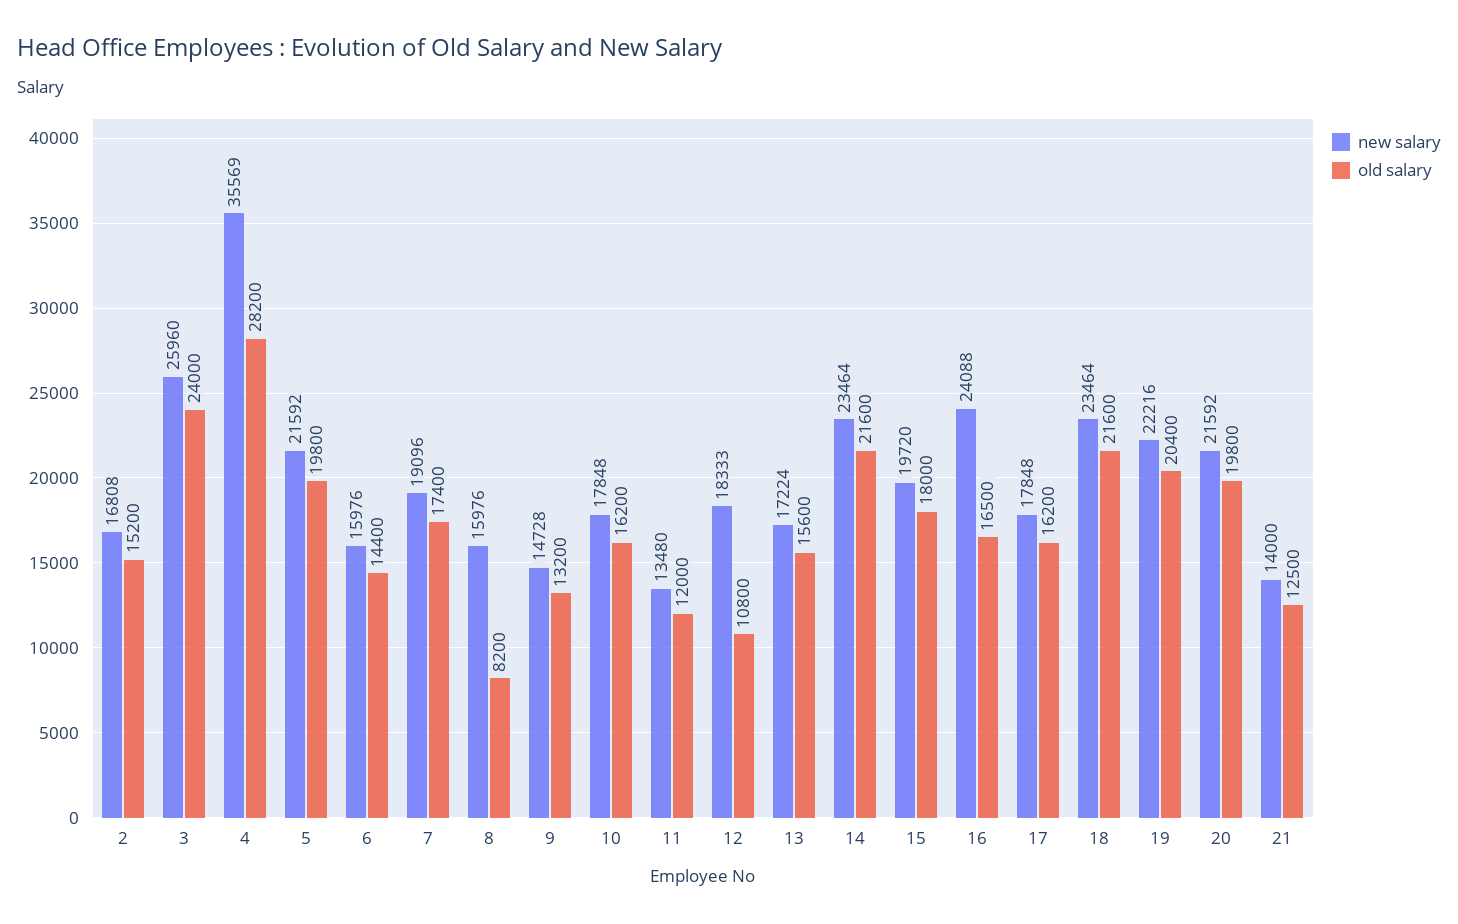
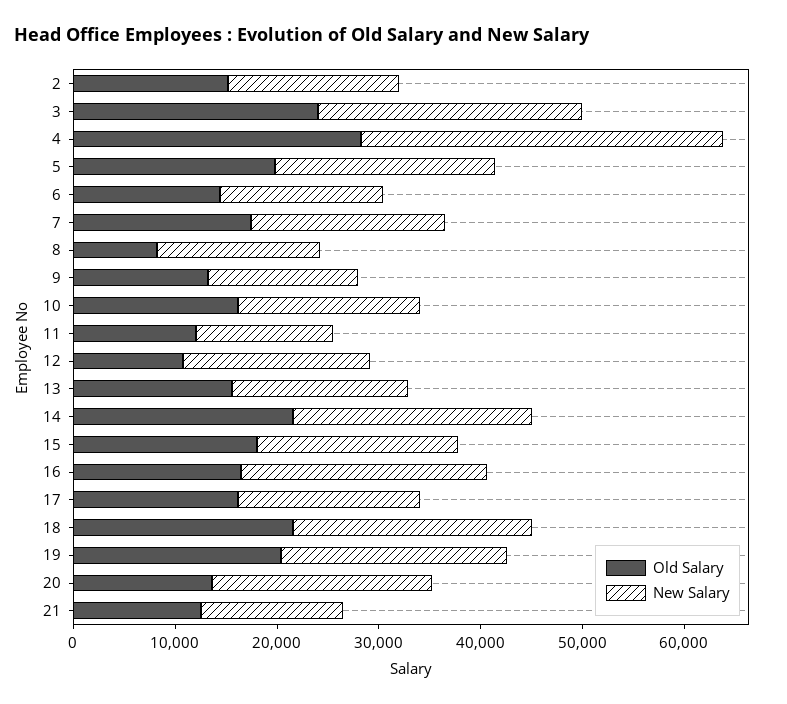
old salary, 20: 19800 -> 14000

